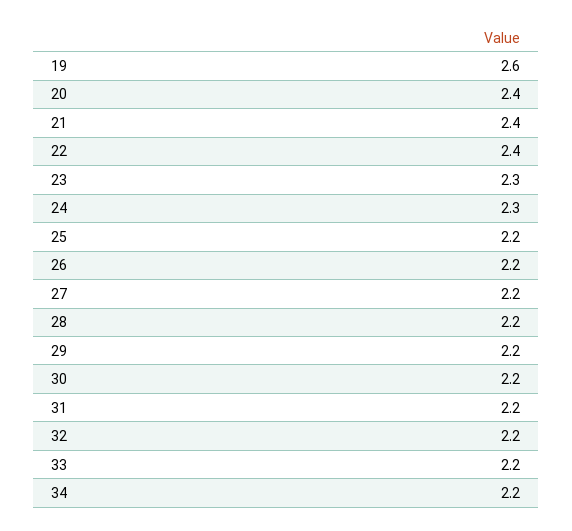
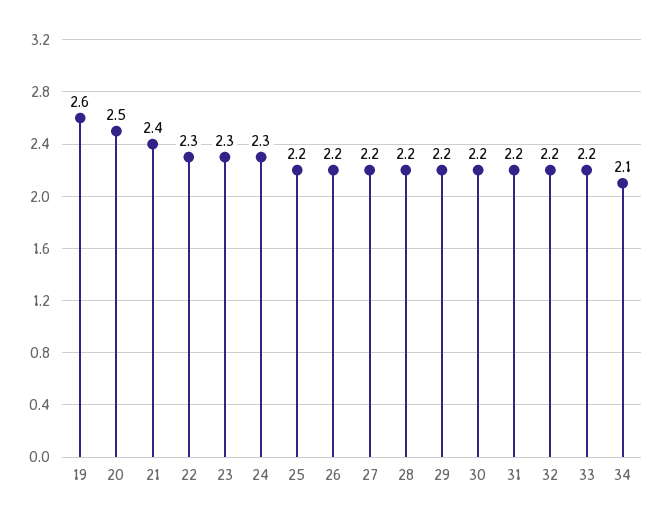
20: 2.4 -> 2.5
22: 2.4 -> 2.3
34: 2.2 -> 2.1

